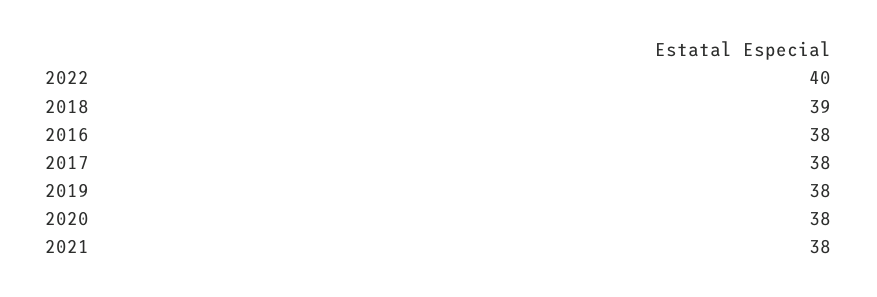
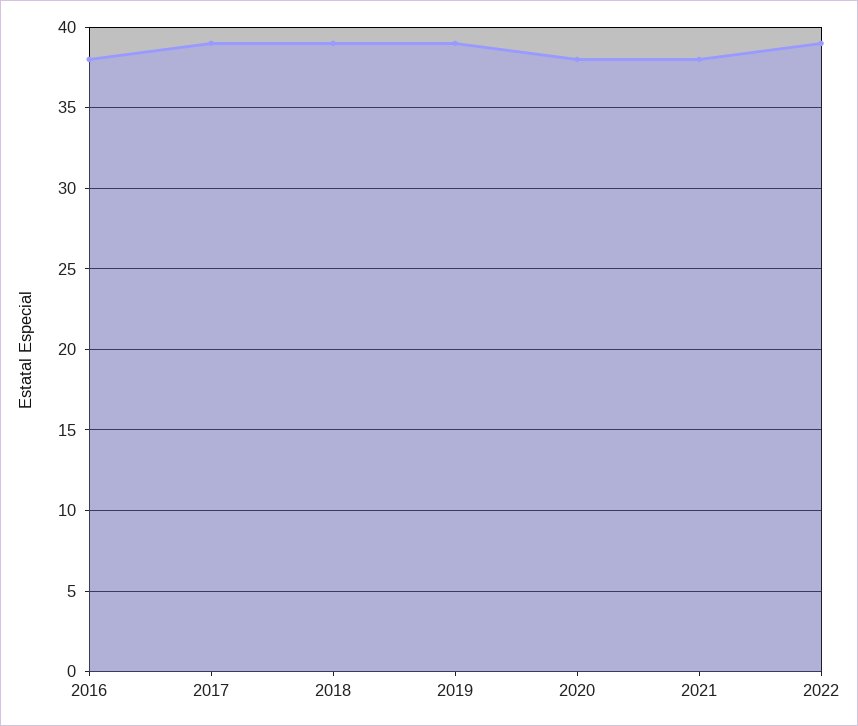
2022: 40 -> 39
2017: 38 -> 39
2019: 38 -> 39

